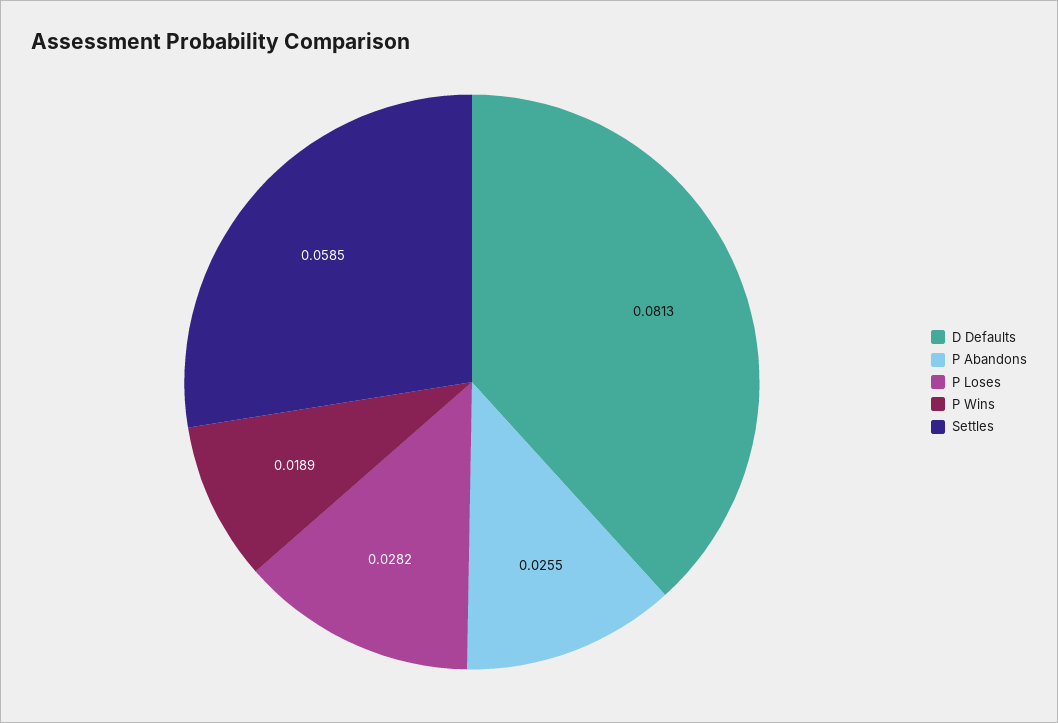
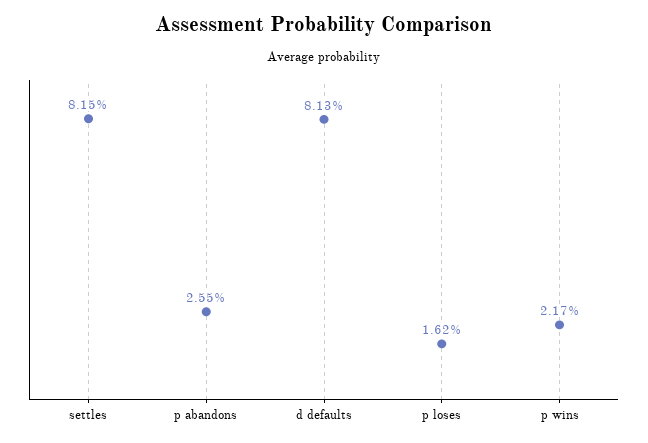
P Loses: 0.0282 -> 0.0162
P Wins: 0.0189 -> 0.0217
Settles: 0.0585 -> 0.0815

